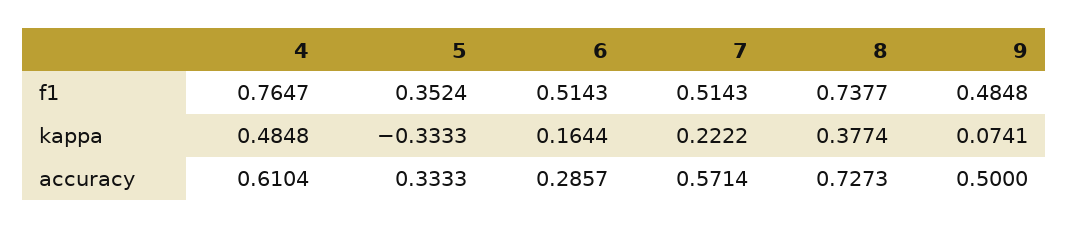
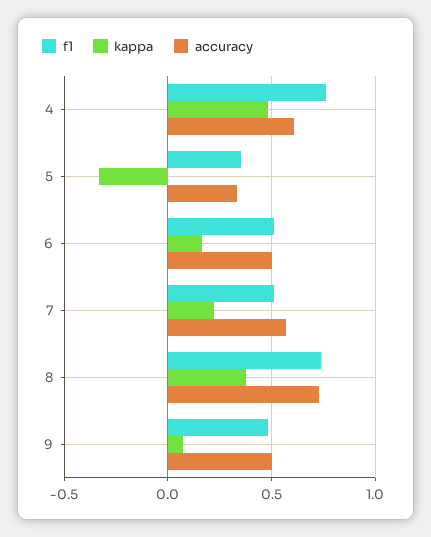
accuracy, 6: 0.2857 -> 0.5

